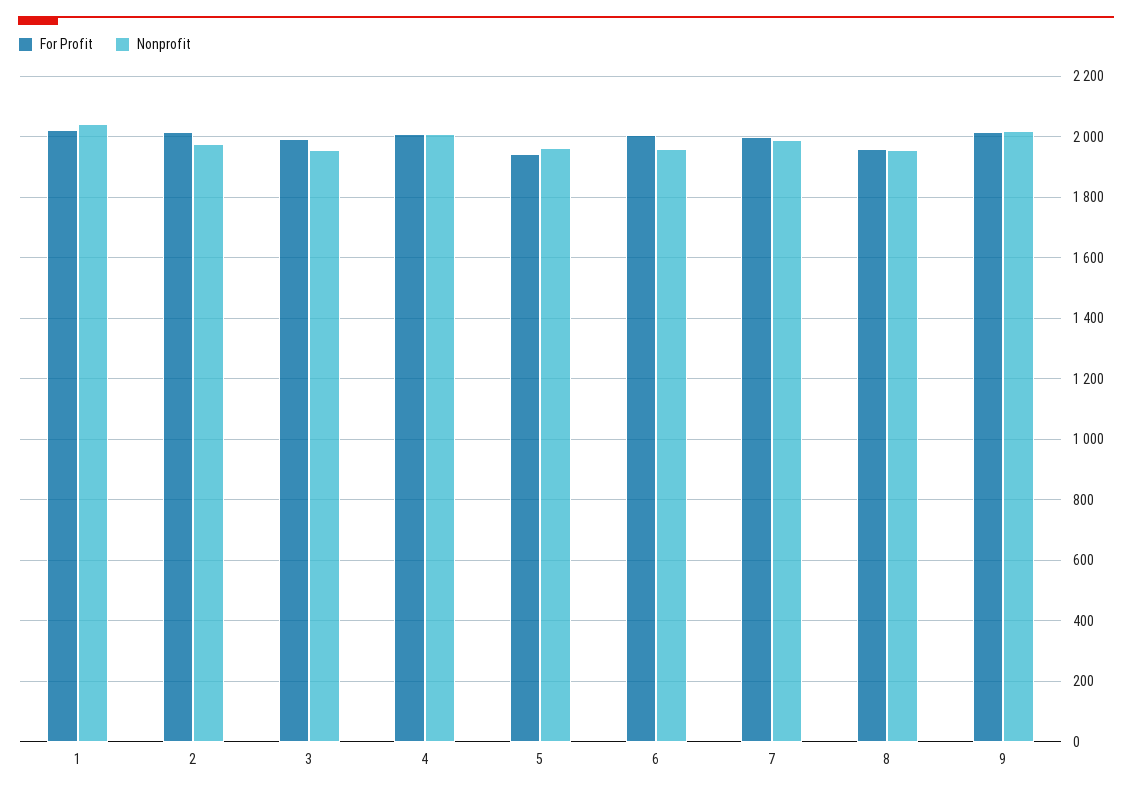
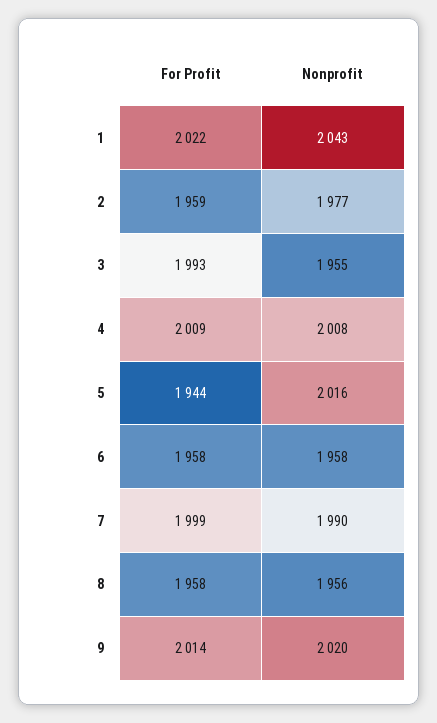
For Profit, 2: 2020 -> 1959
Nonprofit, 5: 1960 -> 2016
For Profit, 6: 2000 -> 1958

